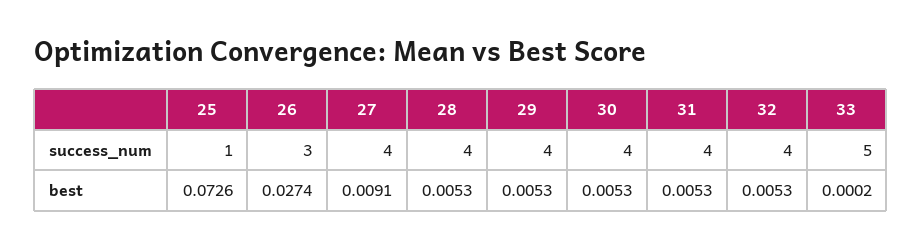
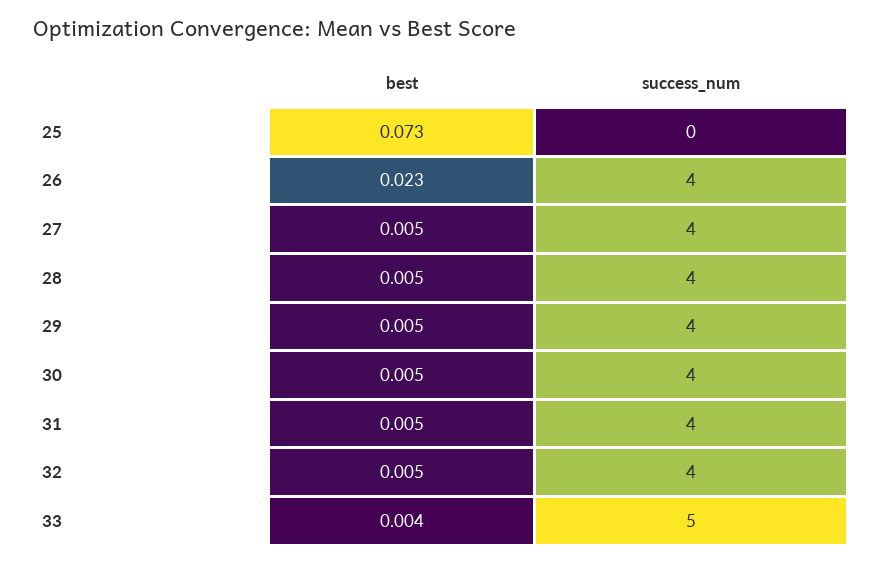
25, success_num: 1 -> 0
26, success_num: 3 -> 4
26, best: 0.0274 -> 0.023
27, best: 0.0091 -> 0.005
33, best: 0.0002 -> 0.004

